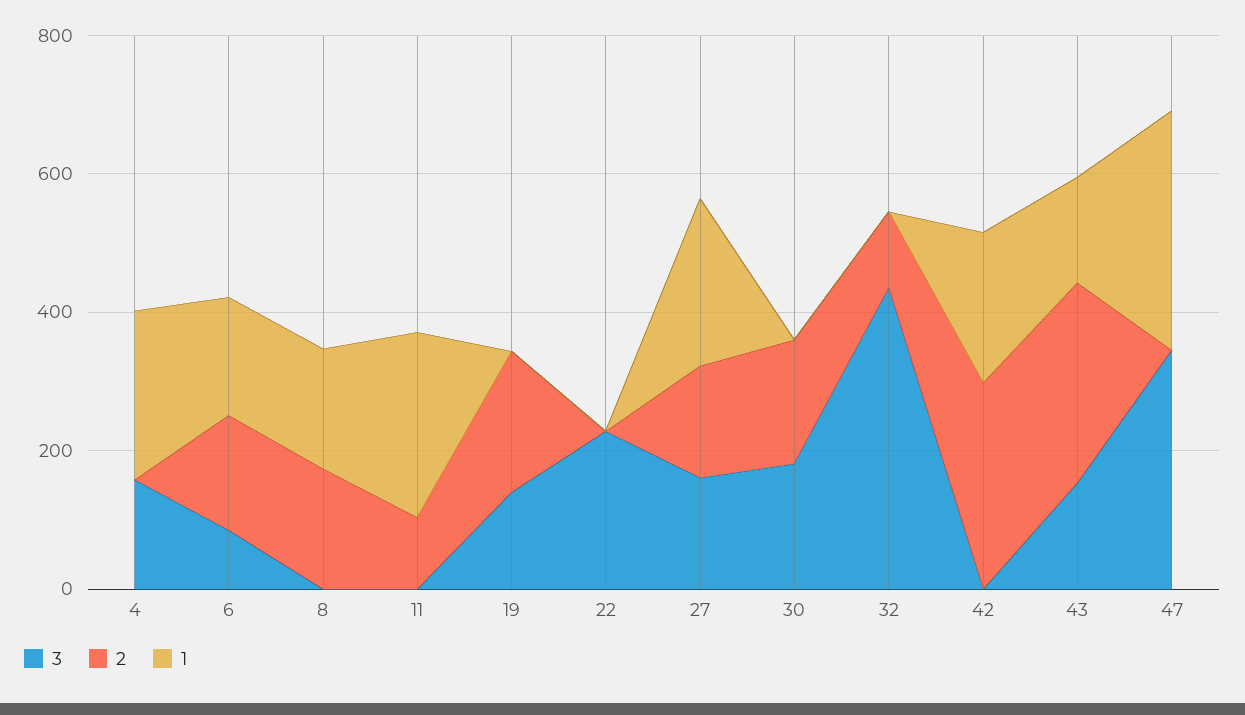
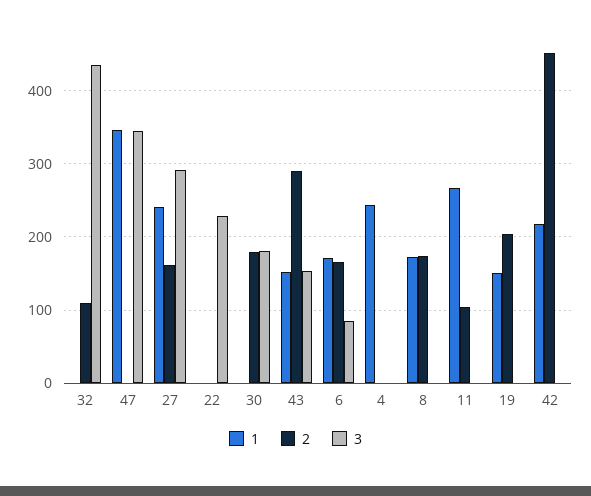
3, 4: 150 -> 0
3, 19: 150 -> 0
1, 19: 0 -> 150
3, 27: 150 -> 290
2, 42: 300 -> 450

